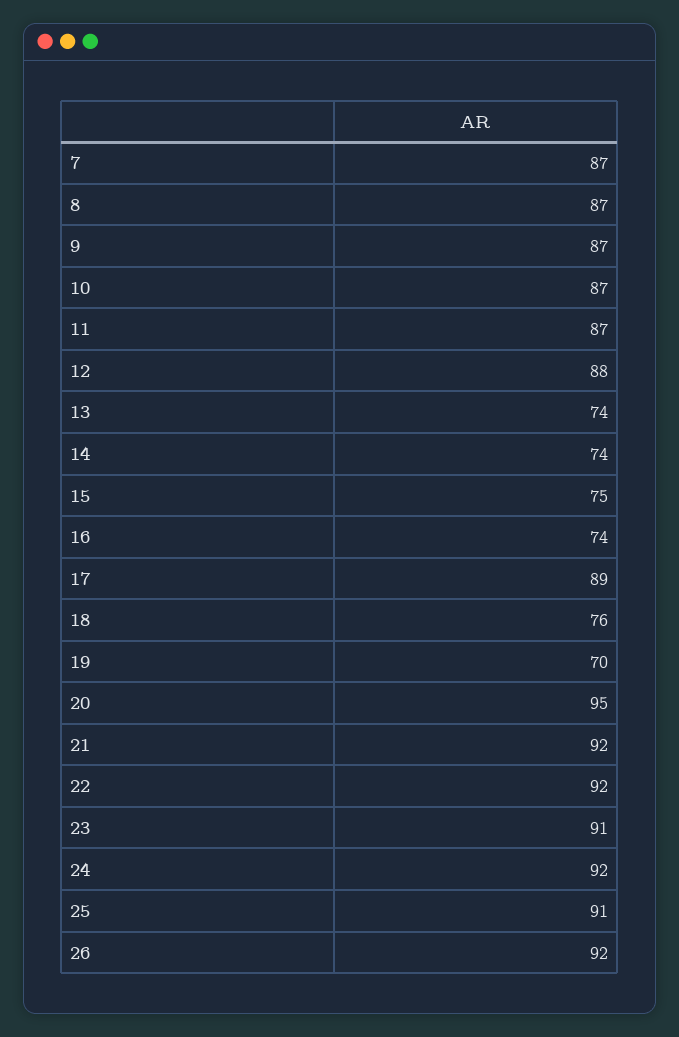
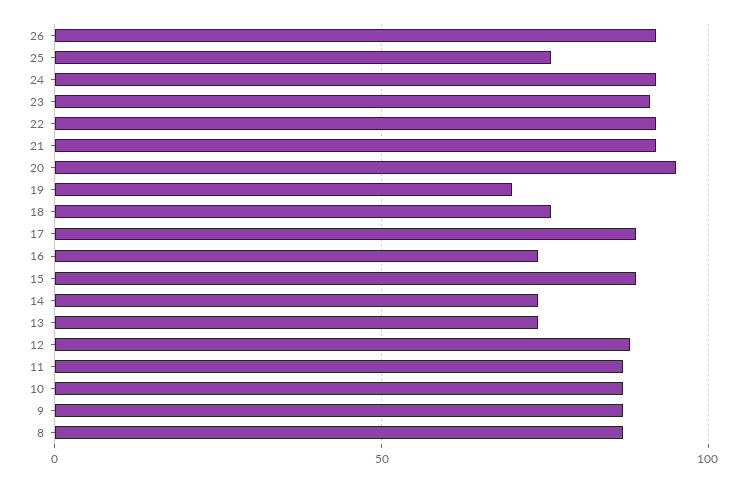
7: 87 -> none
15: 75 -> 90
25: 91 -> 75

